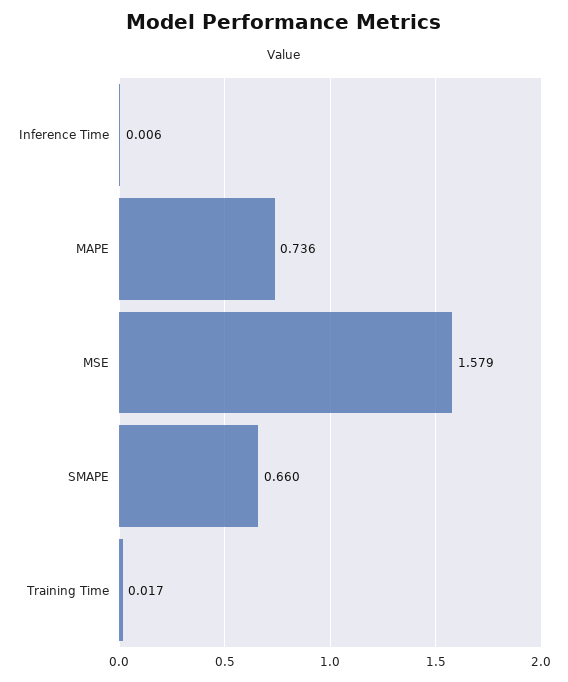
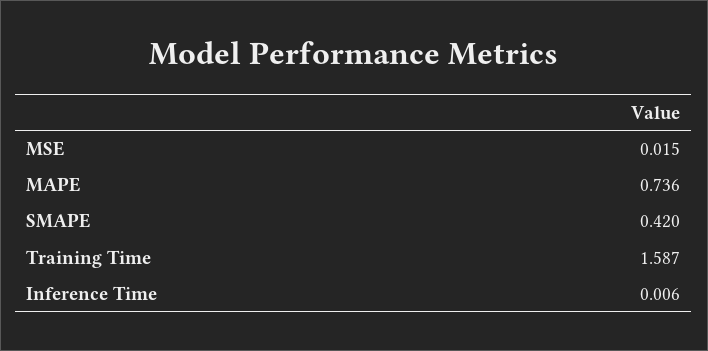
MSE: 1.579 -> 0.015
SMAPE: 0.66 -> 0.42
Training Time: 0.017 -> 1.587

